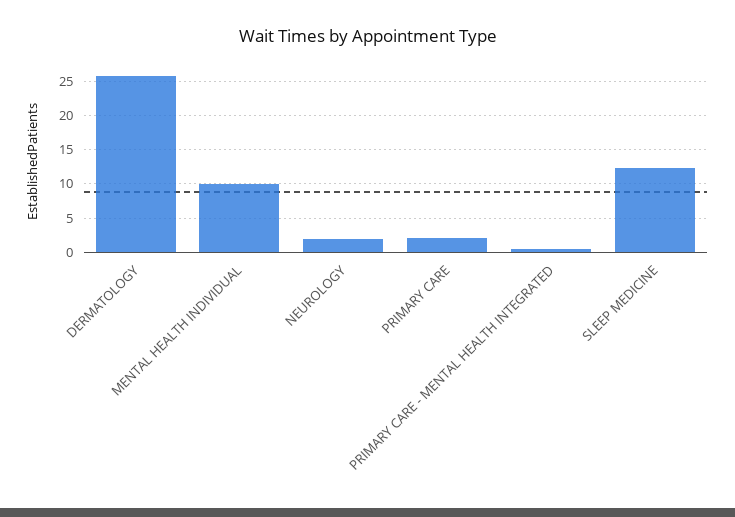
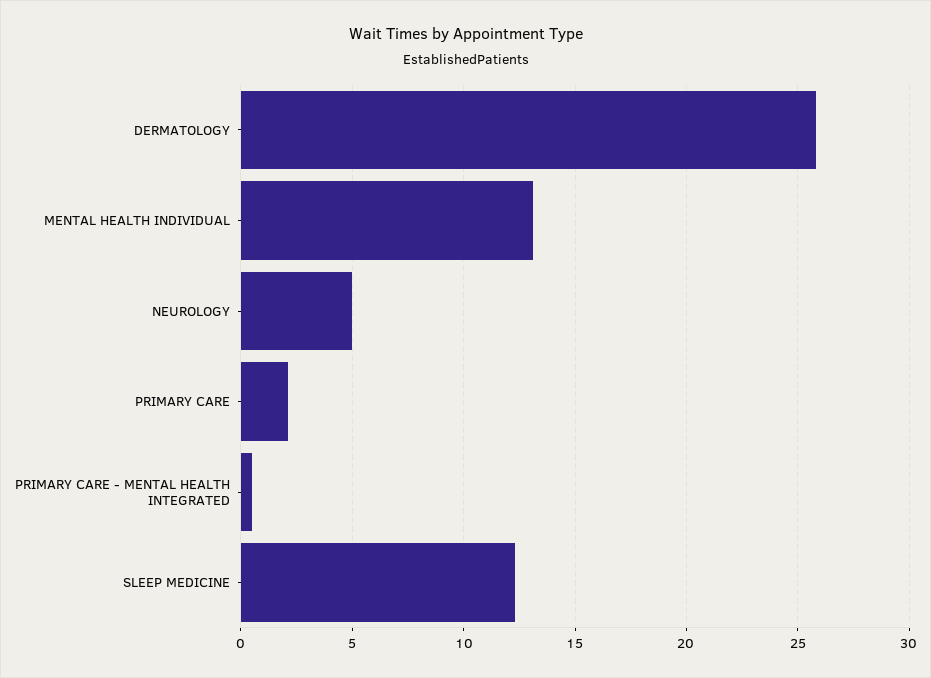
MENTAL HEALTH INDIVIDUAL: 10 -> 13
NEUROLOGY: 2 -> 5

